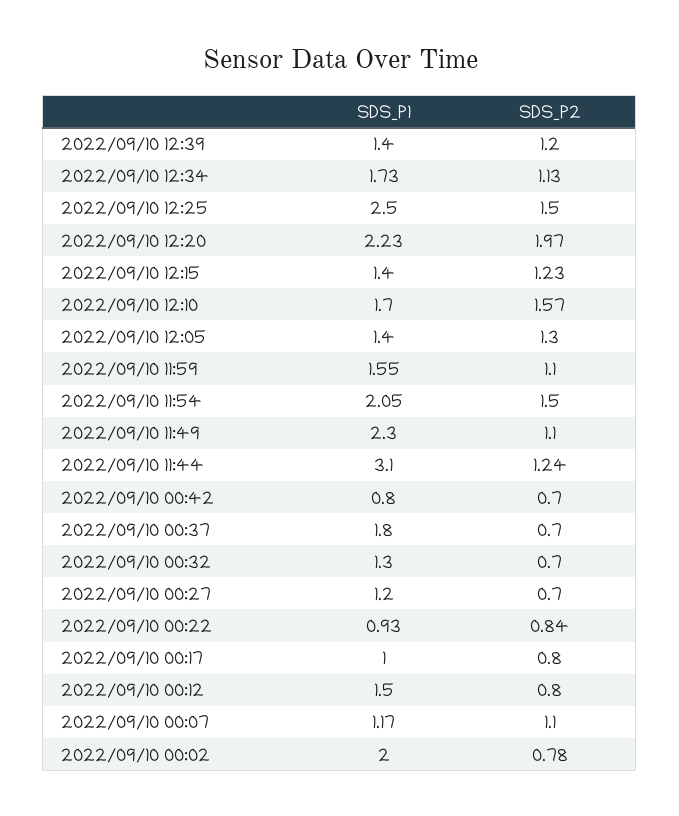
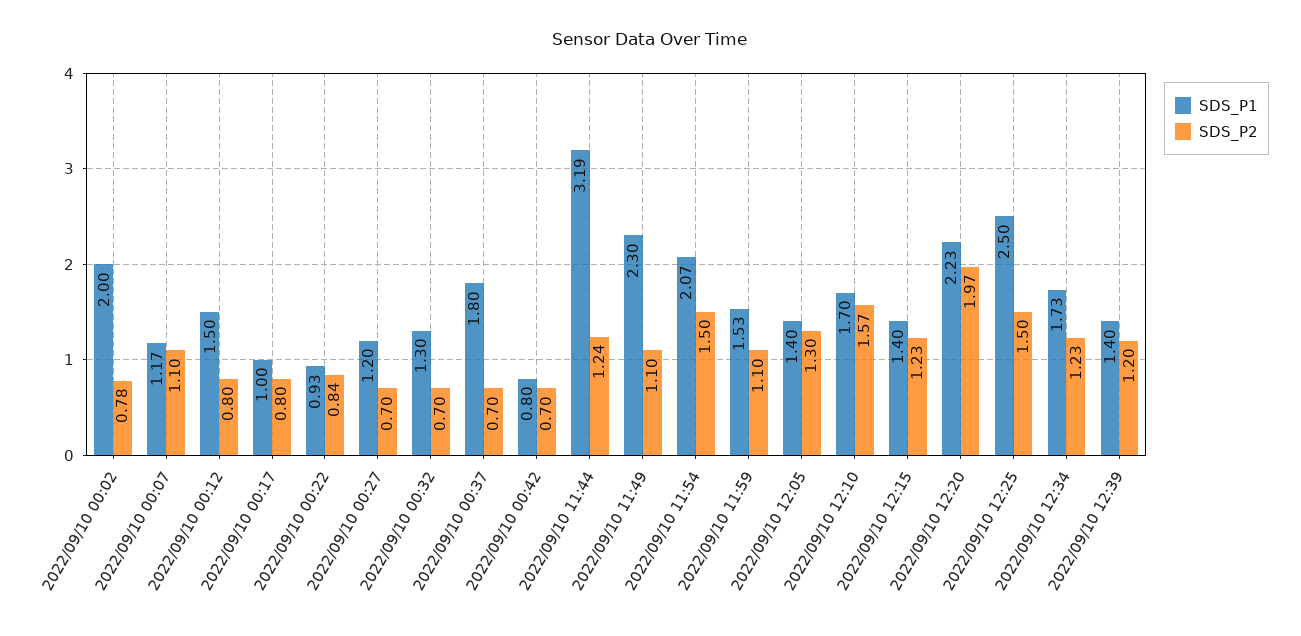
SDS_P2, 2022/09/10 12:34: 1.13 -> 1.23
SDS_P1, 2022/09/10 11:59: 1.55 -> 1.53
SDS_P1, 2022/09/10 11:54: 2.05 -> 2.07
SDS_P1, 2022/09/10 11:44: 3.1 -> 3.19

